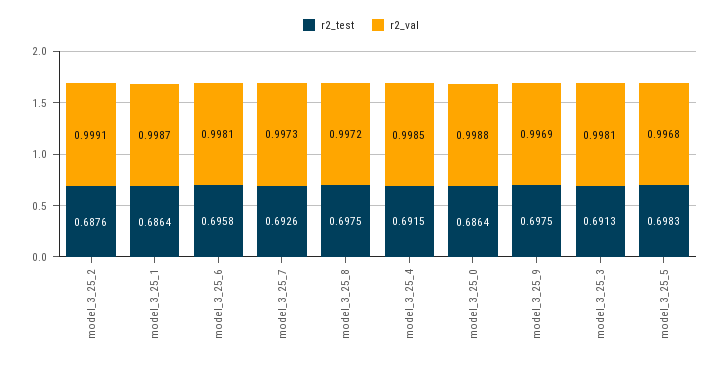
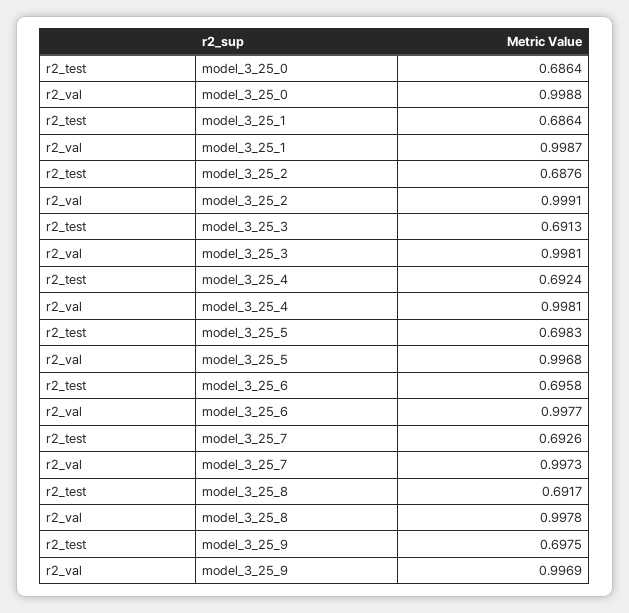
r2_val, model_3_25_6: 0.9981 -> 0.9977
r2_test, model_3_25_8: 0.6975 -> 0.6917
r2_val, model_3_25_8: 0.9972 -> 0.9978
r2_test, model_3_25_4: 0.6915 -> 0.6924
r2_val, model_3_25_4: 0.9985 -> 0.9981

